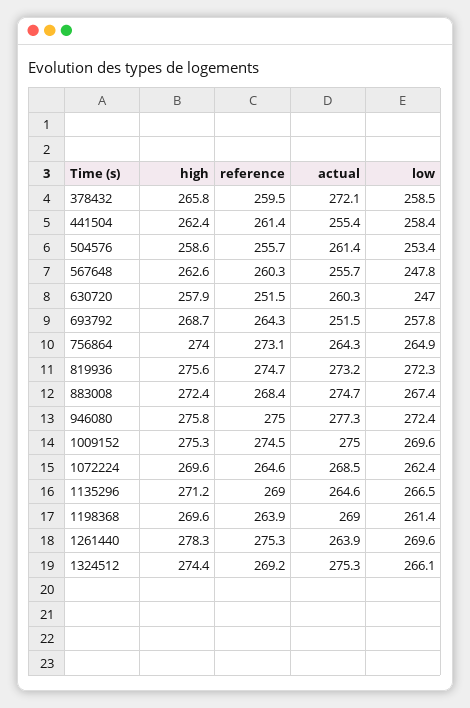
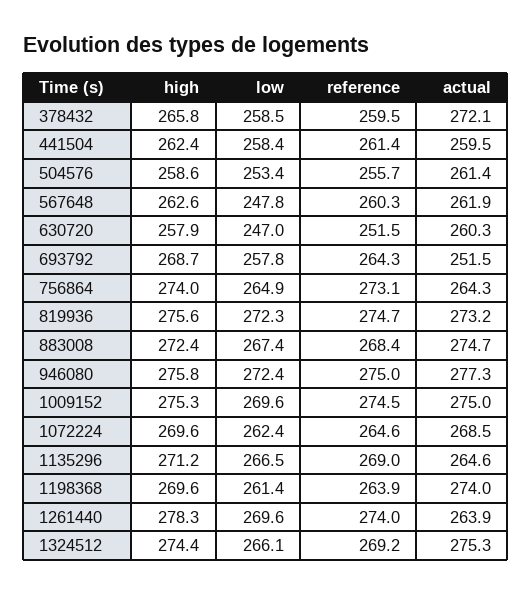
actual, 441504: 255.4 -> 259.5
actual, 567648: 255.7 -> 261.9
actual, 1198368: 269 -> 274
reference, 1261440: 275.3 -> 274

